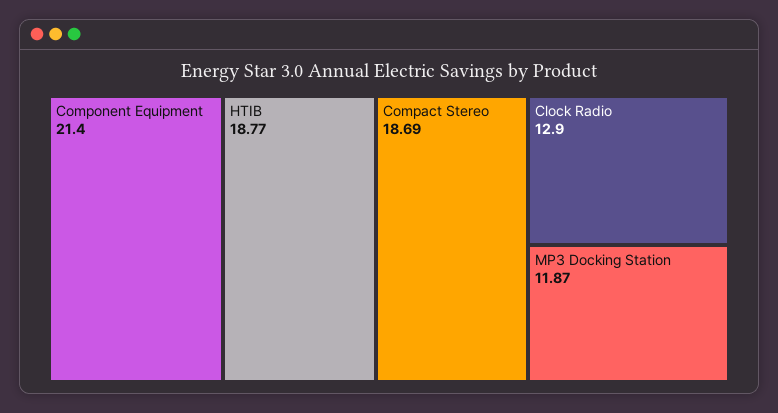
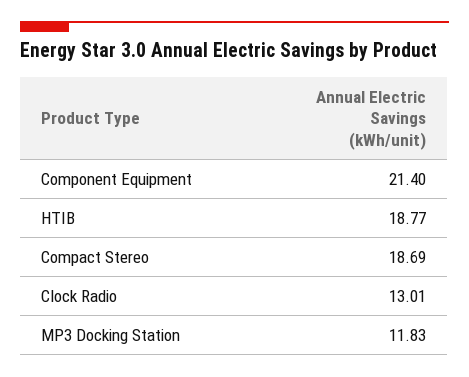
Clock Radio: 12.9 -> 13.01
MP3 Docking Station: 11.87 -> 11.83

